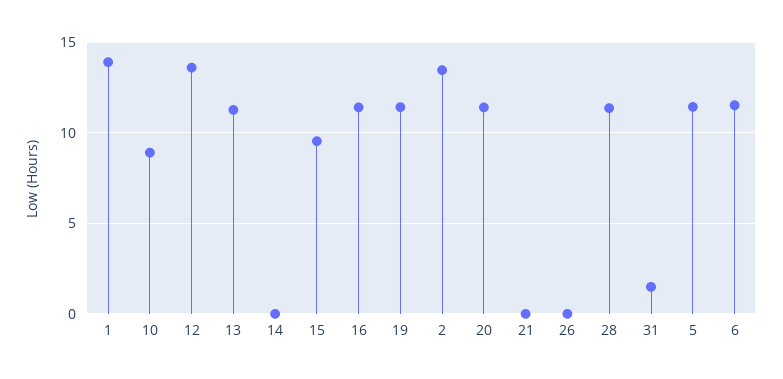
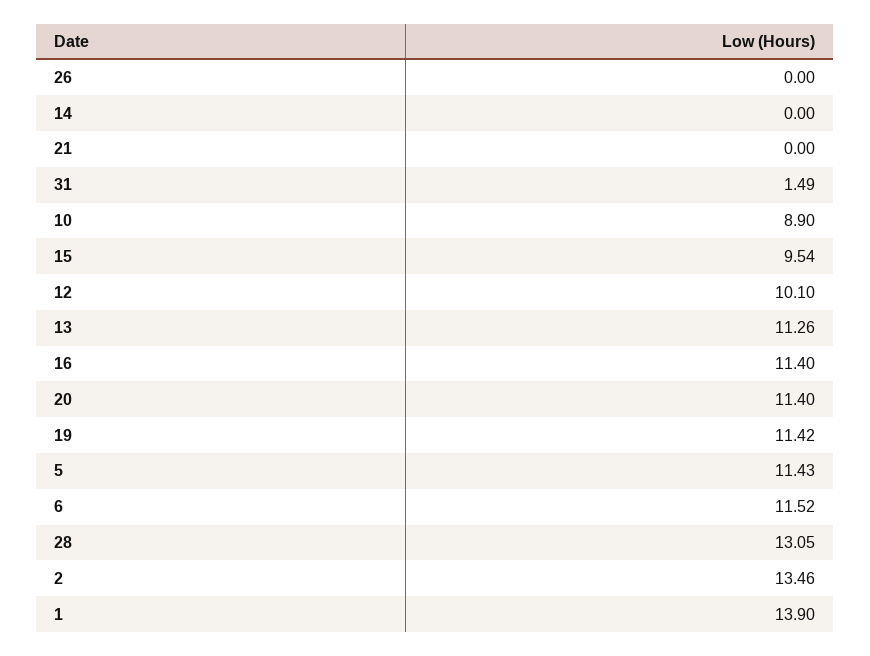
12: 13.5 -> 10.1
28: 11.5 -> 13.05

